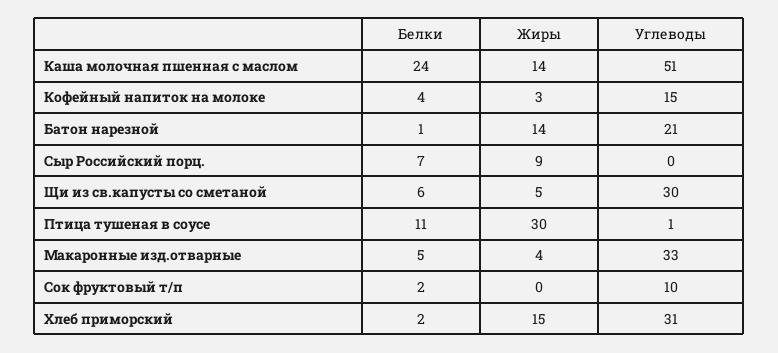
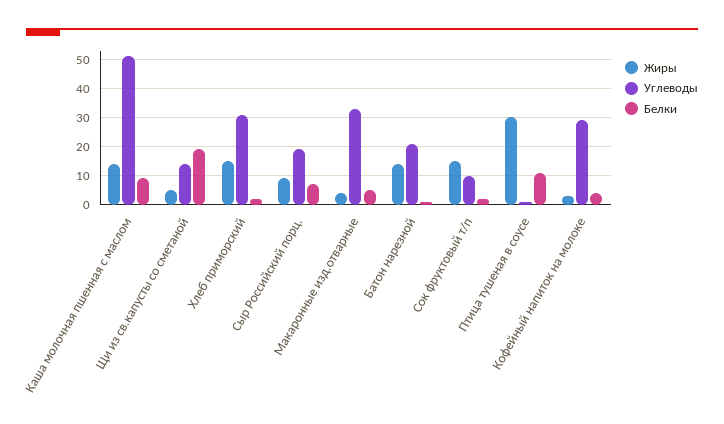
Белки, Каша молочная пшенная с маслом: 24 -> 10
Углеводы, Кофейный напиток на молоке: 15 -> 30
Углеводы, Сыр Российский порц.: 0 -> 20
Белки, Щи из св.капусты со сметаной: 6 -> 20
Углеводы, Щи из св.капусты со сметаной: 30 -> 15
Жиры, Сок фруктовый т/п: 0 -> 15

